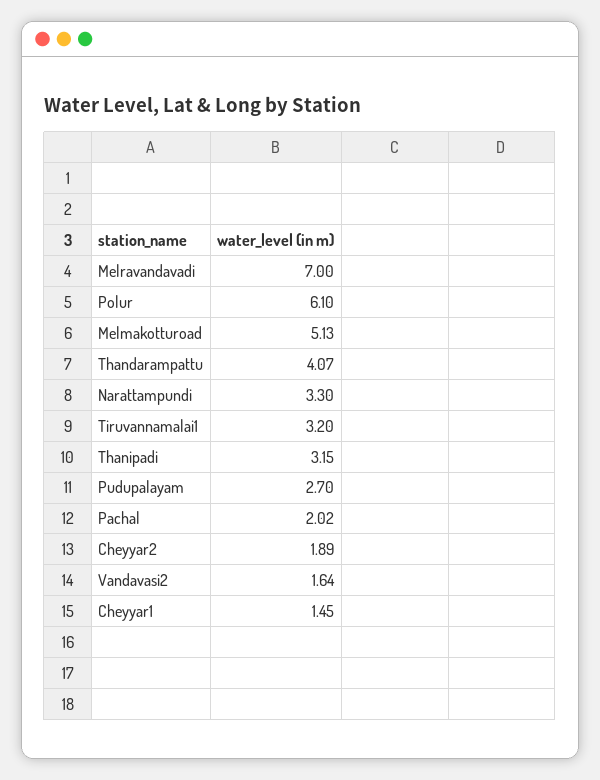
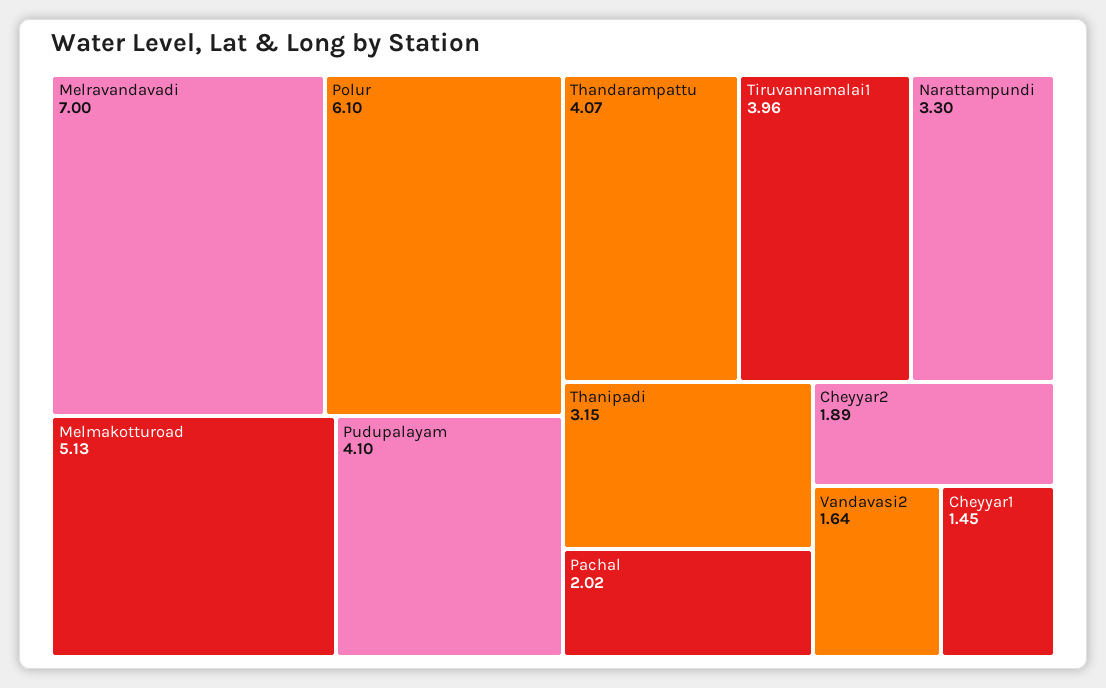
Tiruvannamalai1: 3.2 -> 3.96
Pudupalayam: 2.7 -> 4.1

